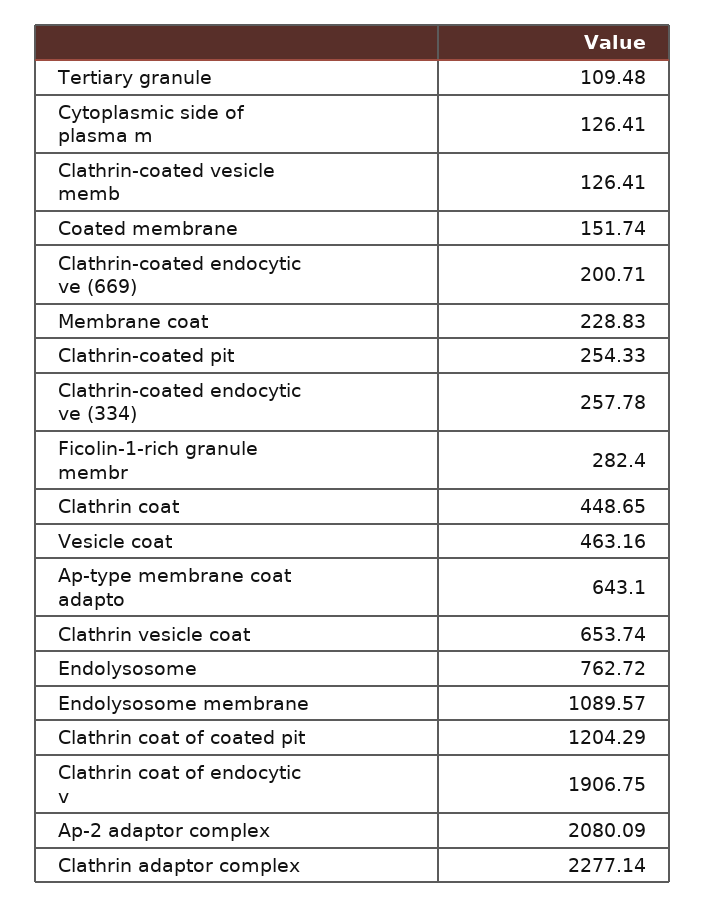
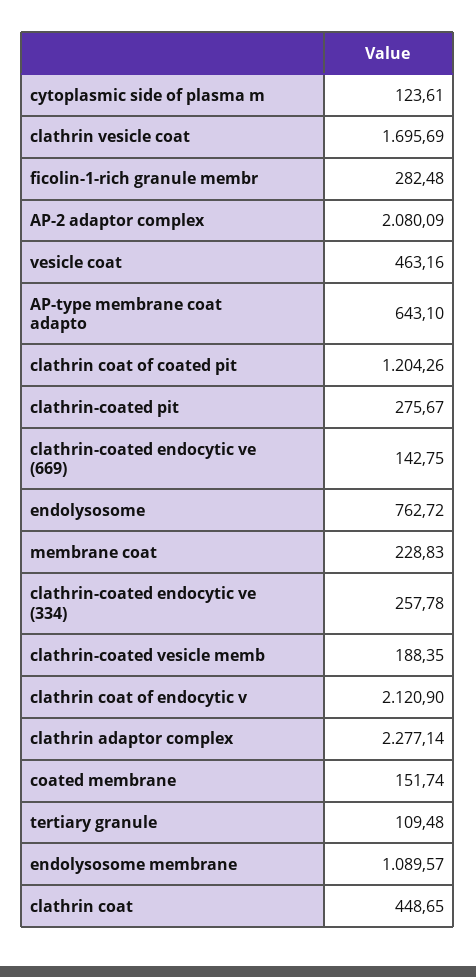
Cytoplasmic side of plasma m: 126.41 -> 123.61
Clathrin-coated vesicle memb: 126.41 -> 188.35
Clathrin-coated endocytic ve (669): 200.71 -> 142.75
Clathrin-coated pit: 254.33 -> 275.67
Ficolin-1-rich granule membr: 282.4 -> 282.48
Clathrin vesicle coat: 653.74 -> 1695.69
Clathrin coat of coated pit: 1204.29 -> 1204.26
Clathrin coat of endocytic v: 1906.75 -> 2120.9

